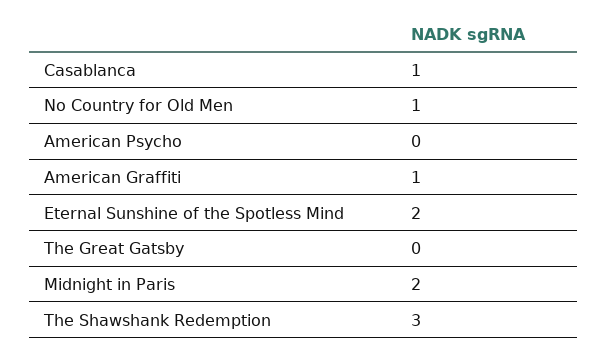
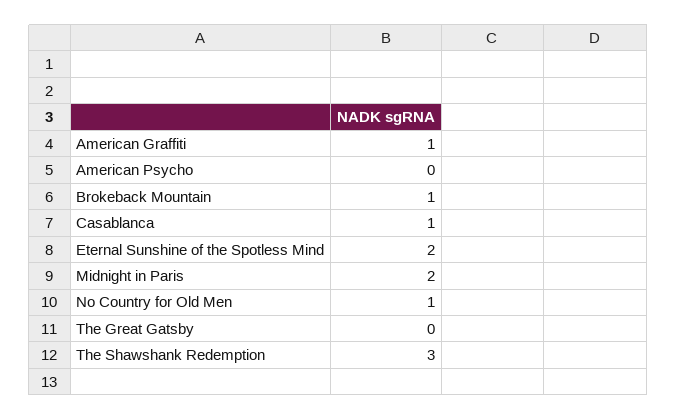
Brokeback Mountain: none -> 1

